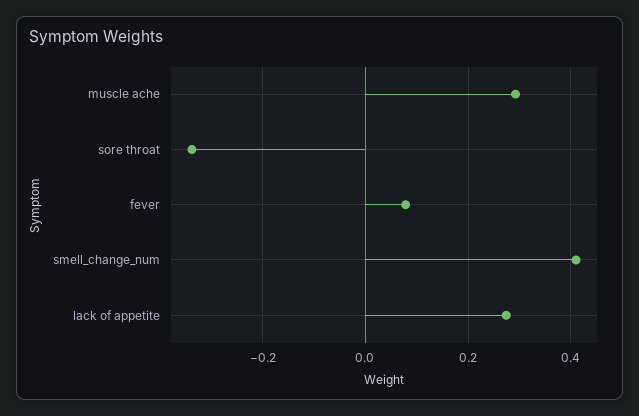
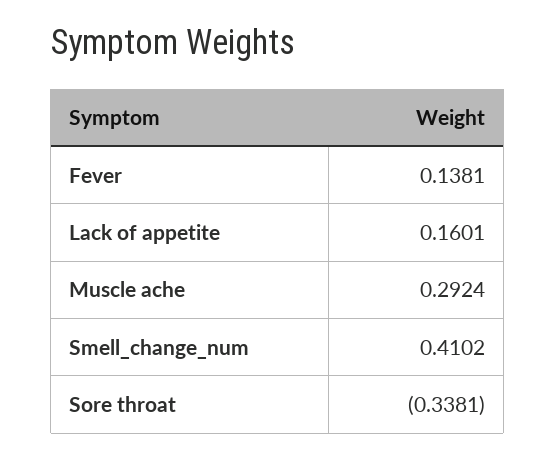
fever: 0.08 -> 0.1381
lack of appetite: 0.28 -> 0.1601

